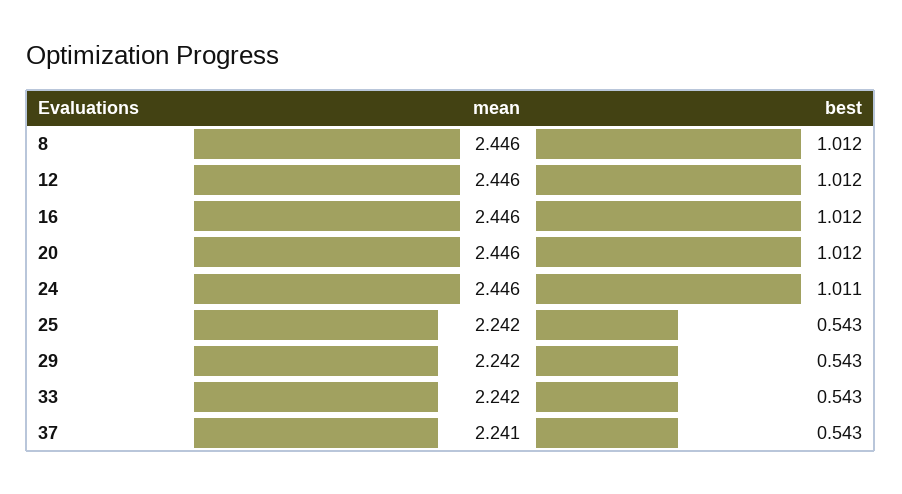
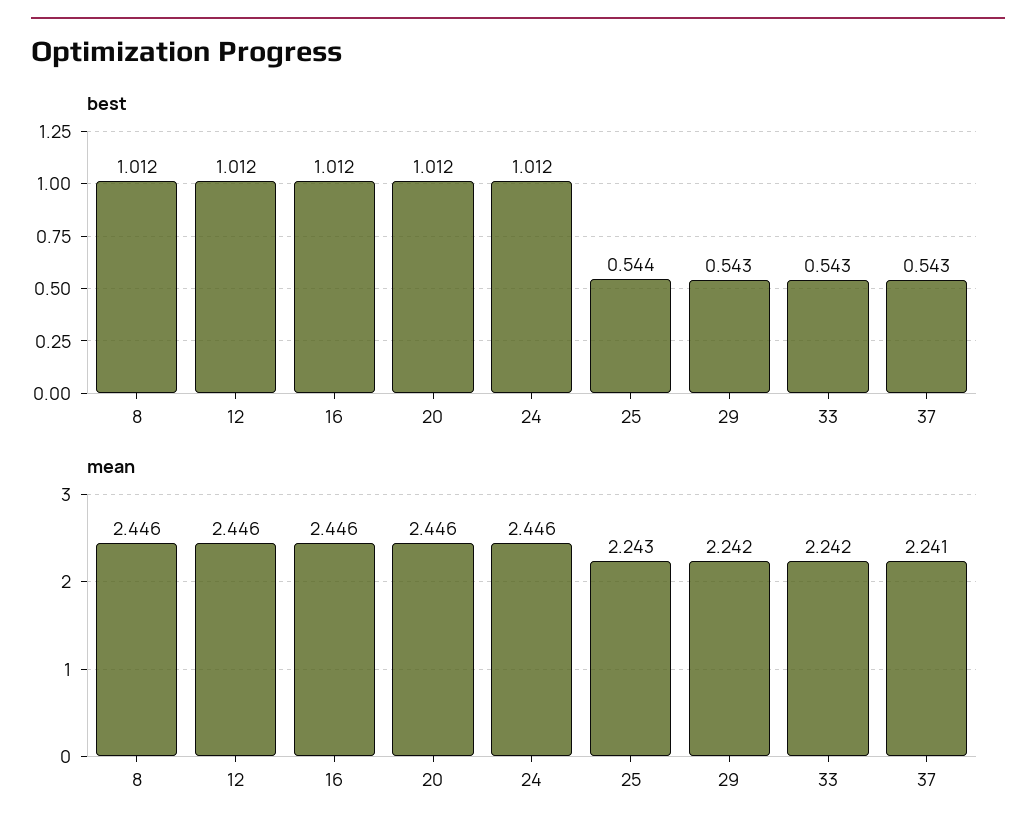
best, 24: 1.011 -> 1.012
mean, 25: 2.242 -> 2.243
best, 25: 0.543 -> 0.544

